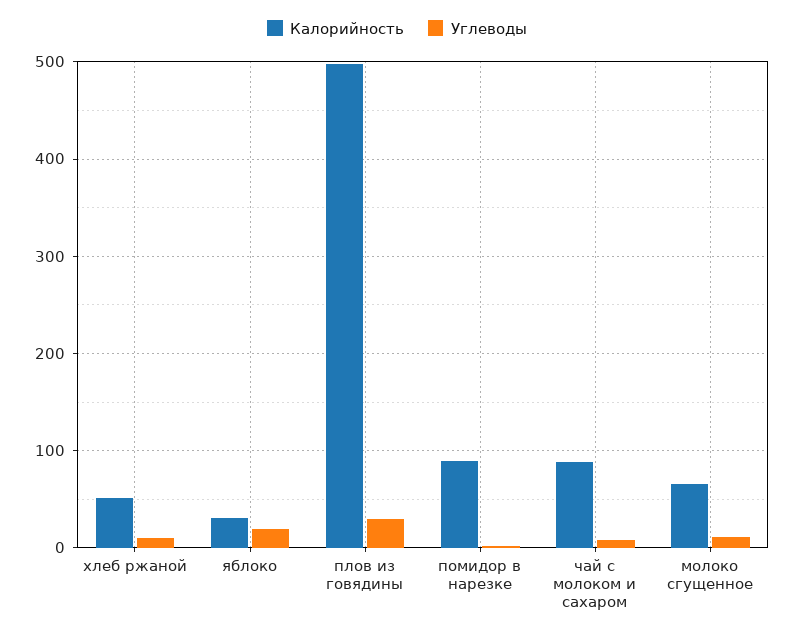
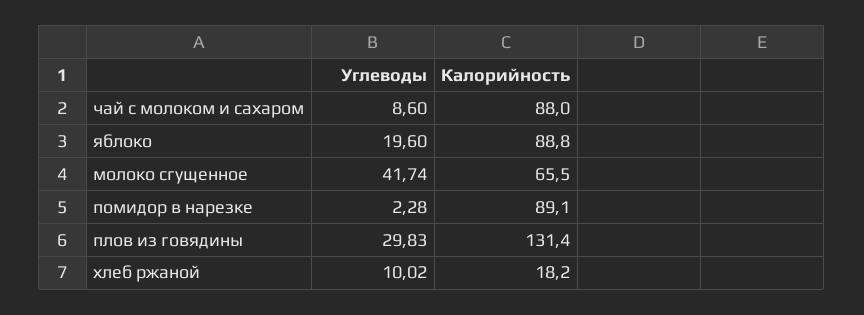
Калорийность, хлеб ржаной: 50 -> 18.2
Калорийность, яблоко: 30 -> 88.8
Калорийность, плов из говядины: 500 -> 131.4
Углеводы, молоко сгущенное: 10 -> 41.74

